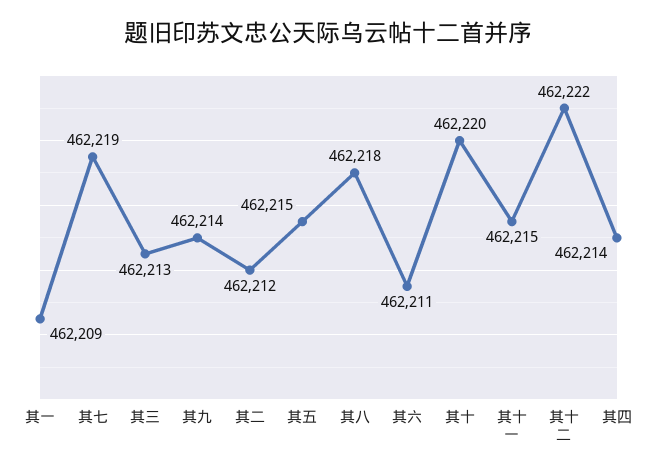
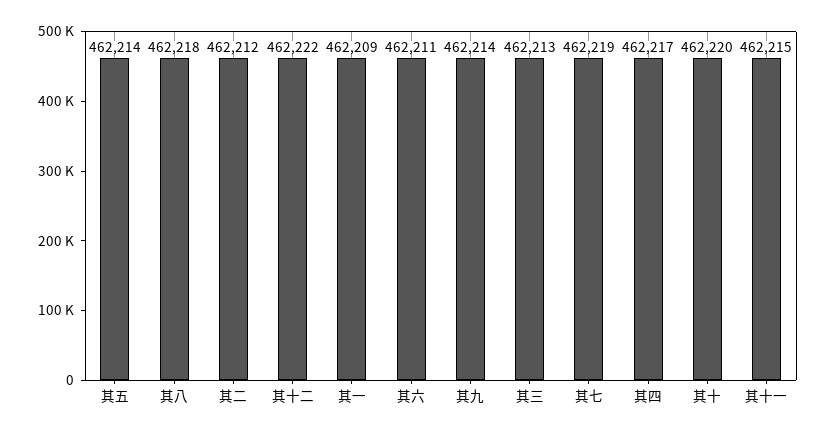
其五: 462215 -> 462214
其四: 462214 -> 462217

